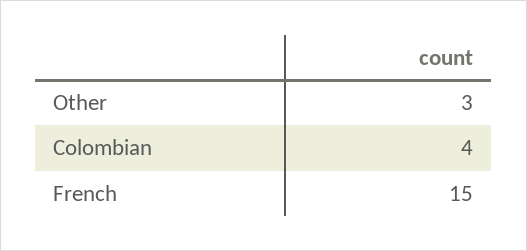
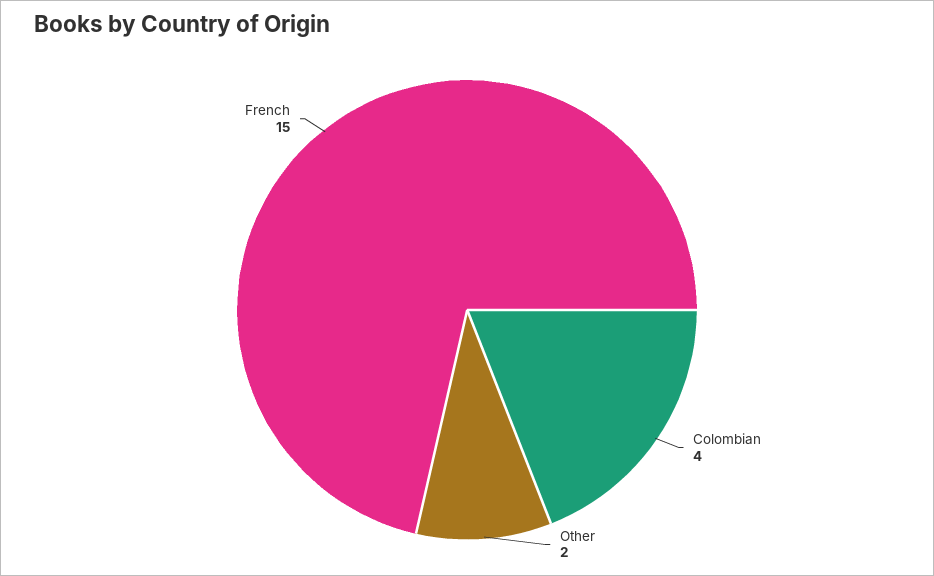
Other: 3 -> 2

